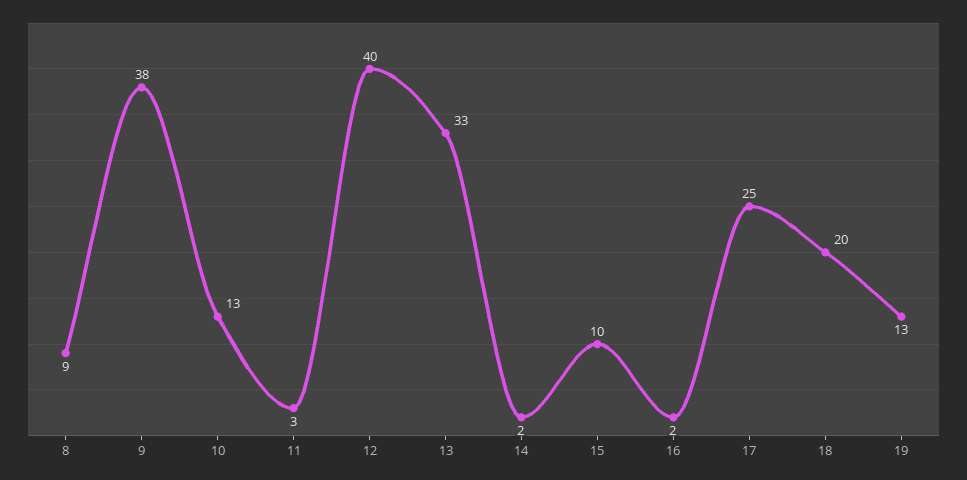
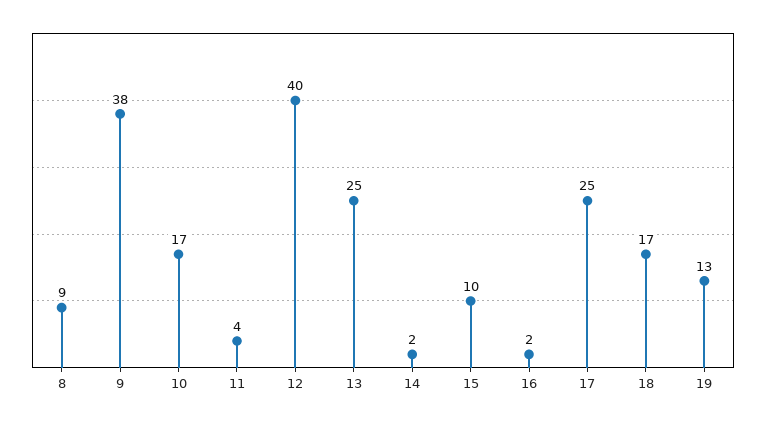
10: 13 -> 17
11: 3 -> 4
13: 33 -> 25
18: 20 -> 17

